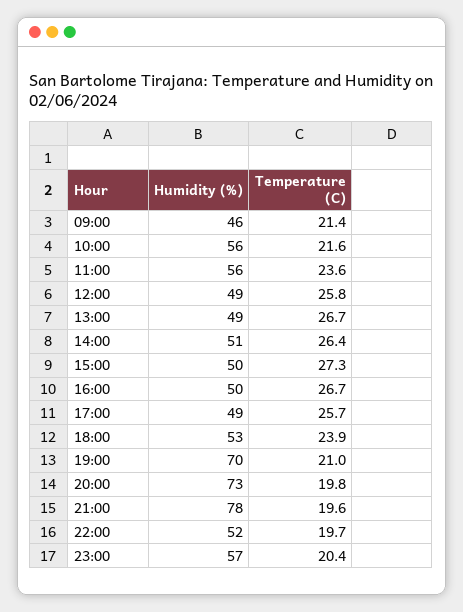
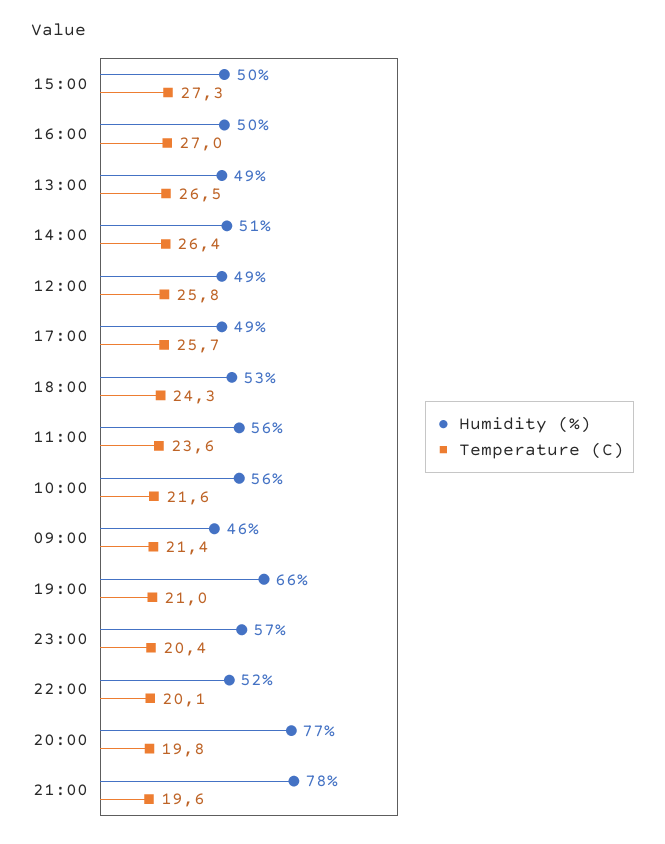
Temperature (C), 13:00: 26.7 -> 26.5
Temperature (C), 16:00: 26.7 -> 27
Temperature (C), 18:00: 23.9 -> 24.3
Humidity (%), 19:00: 70 -> 66
Humidity (%), 20:00: 73 -> 77
Temperature (C), 22:00: 19.7 -> 20.1

